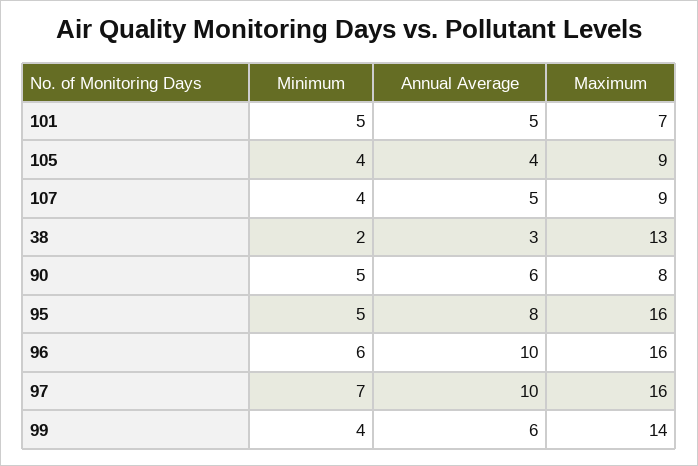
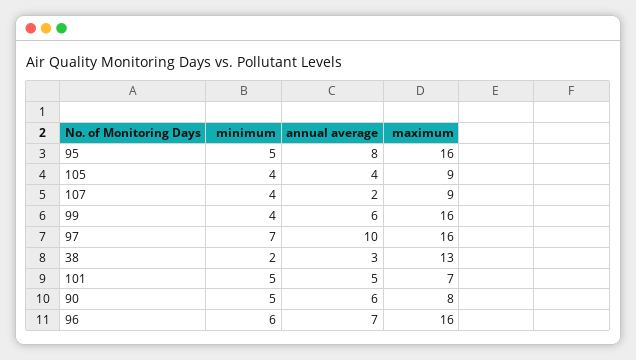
Annual Average, 107: 5 -> 2
Annual Average, 96: 10 -> 7
Maximum, 99: 14 -> 16

